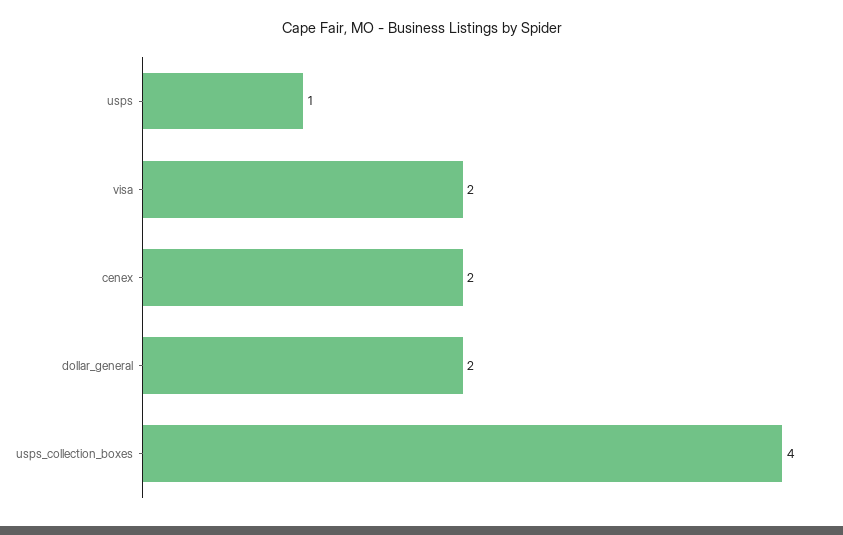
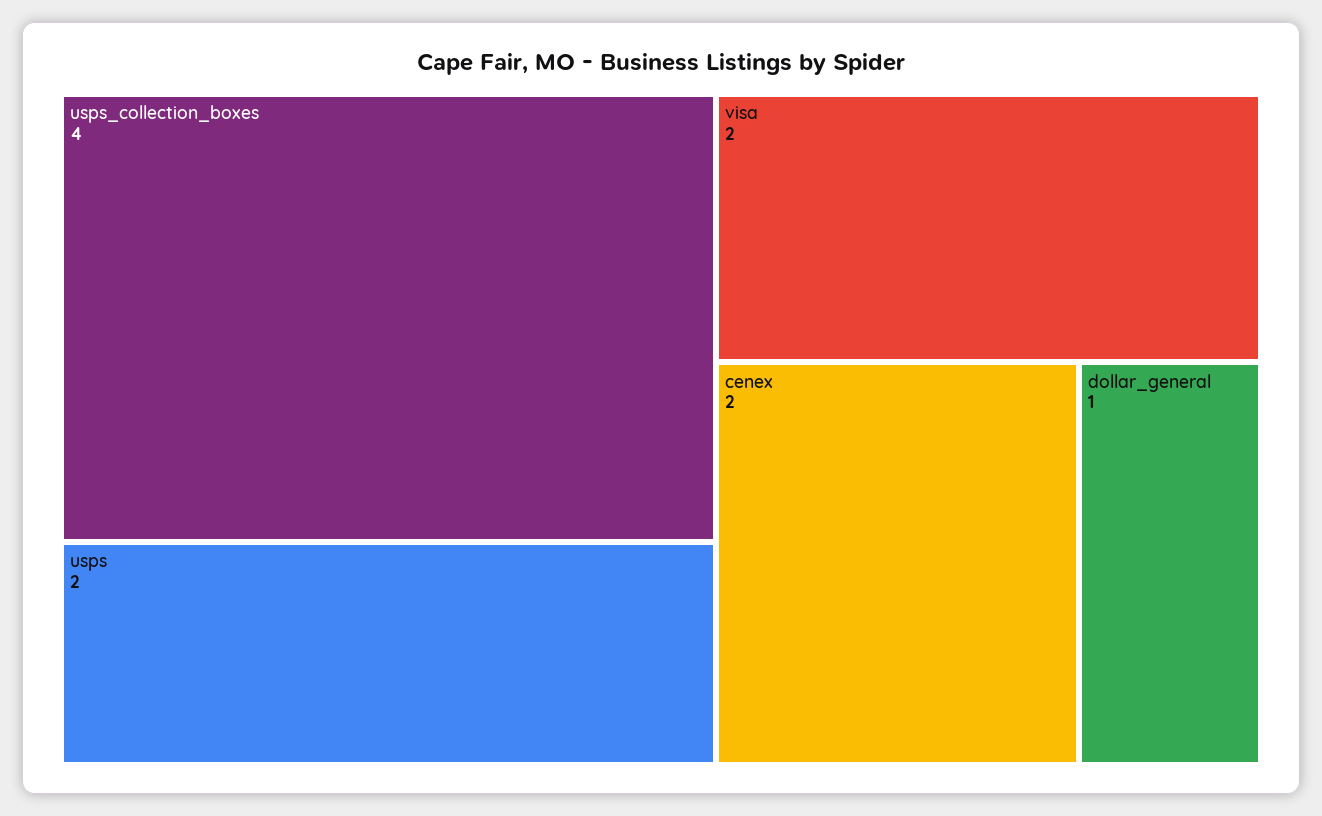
usps: 1 -> 2
dollar_general: 2 -> 1

